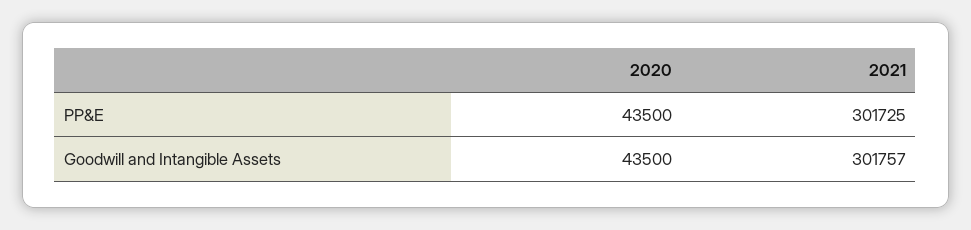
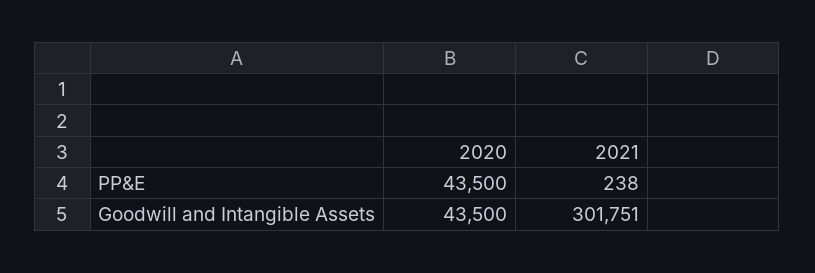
2021, PP&E: 301725 -> 238
2021, Goodwill and Intangible Assets: 301757 -> 301751

